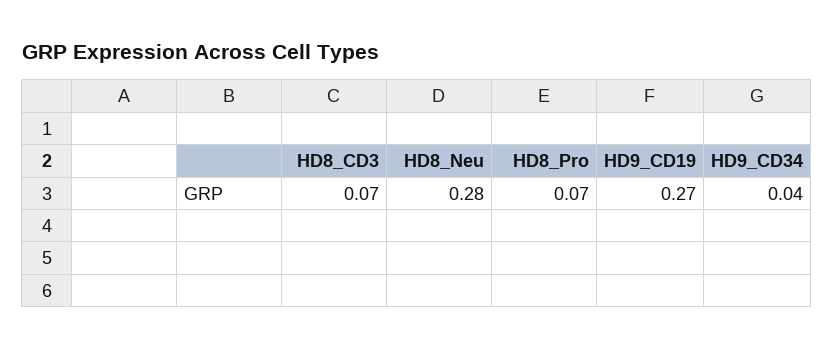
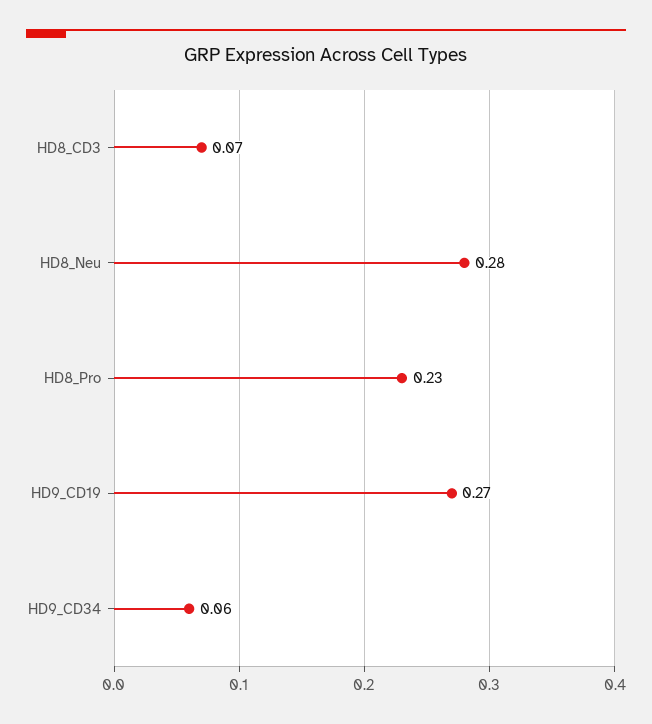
HD8_Pro: 0.07 -> 0.23
HD9_CD34: 0.04 -> 0.06

